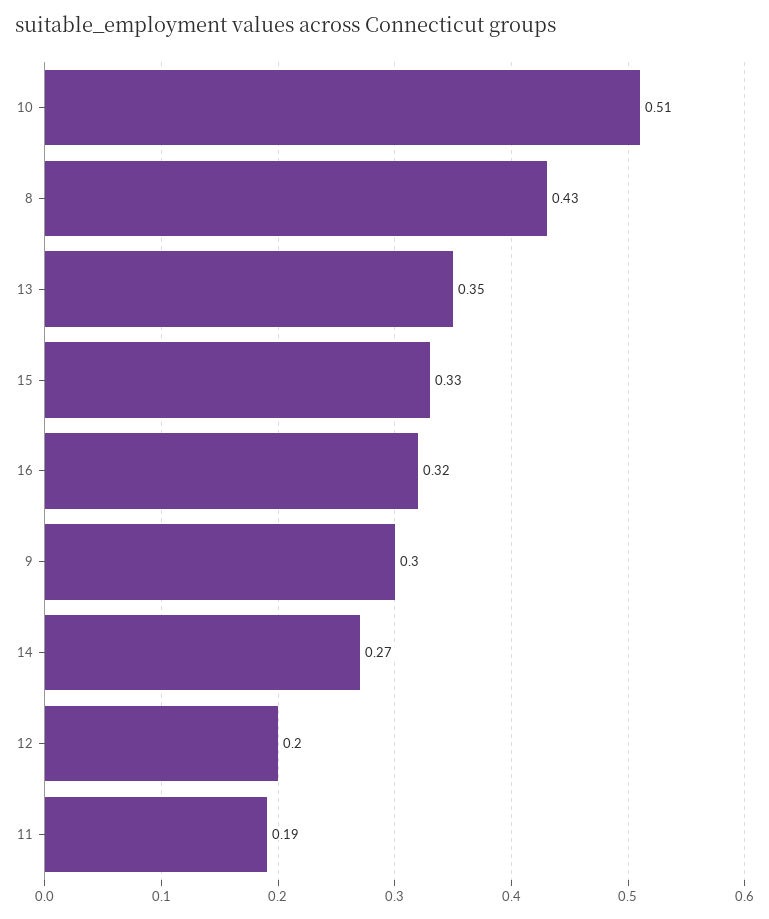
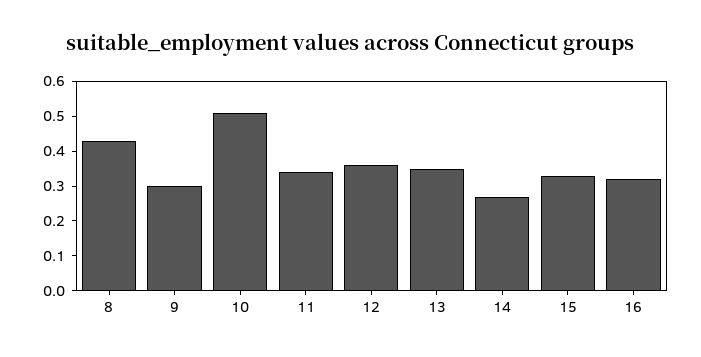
12: 0.2 -> 0.35
11: 0.19 -> 0.35

